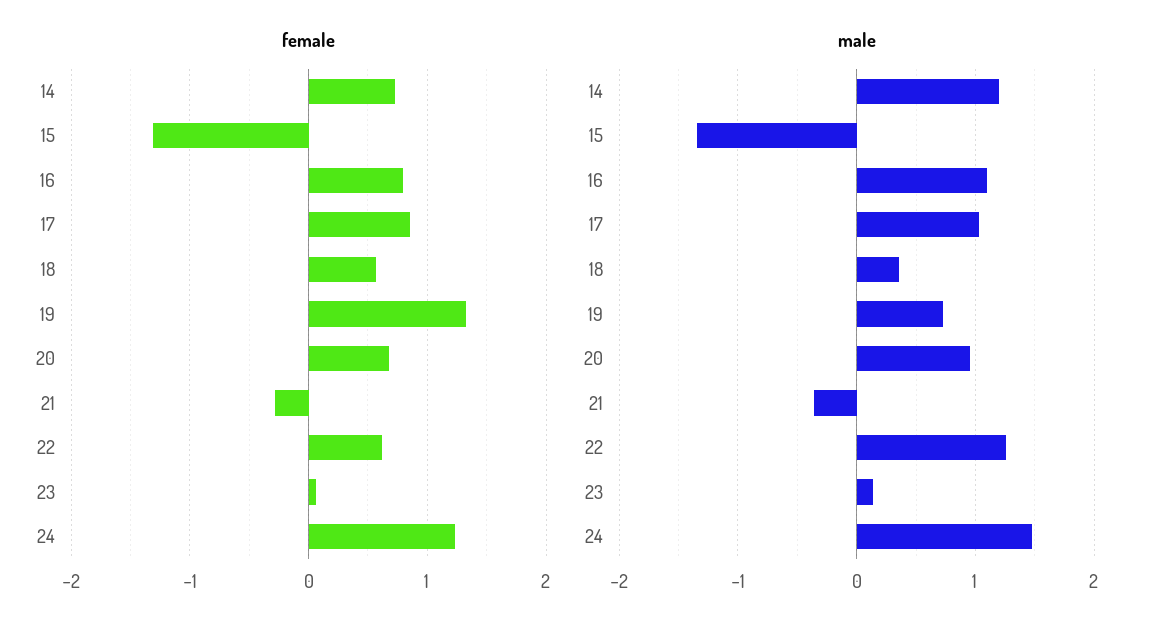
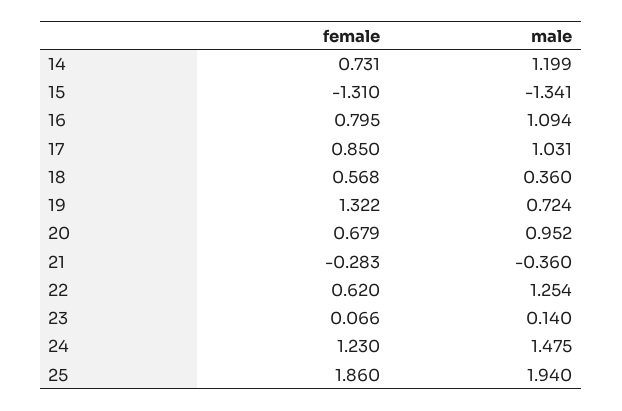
female, 25: none -> 1.86
male, 25: none -> 1.94

